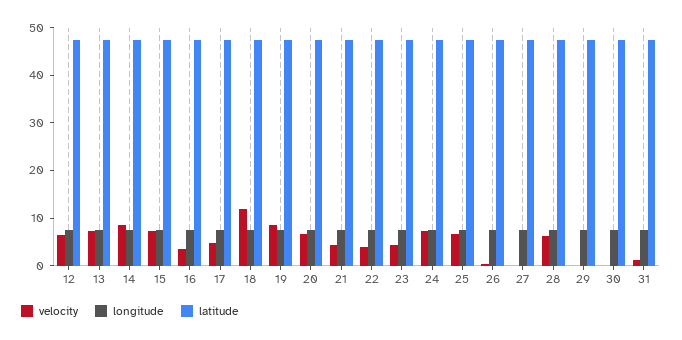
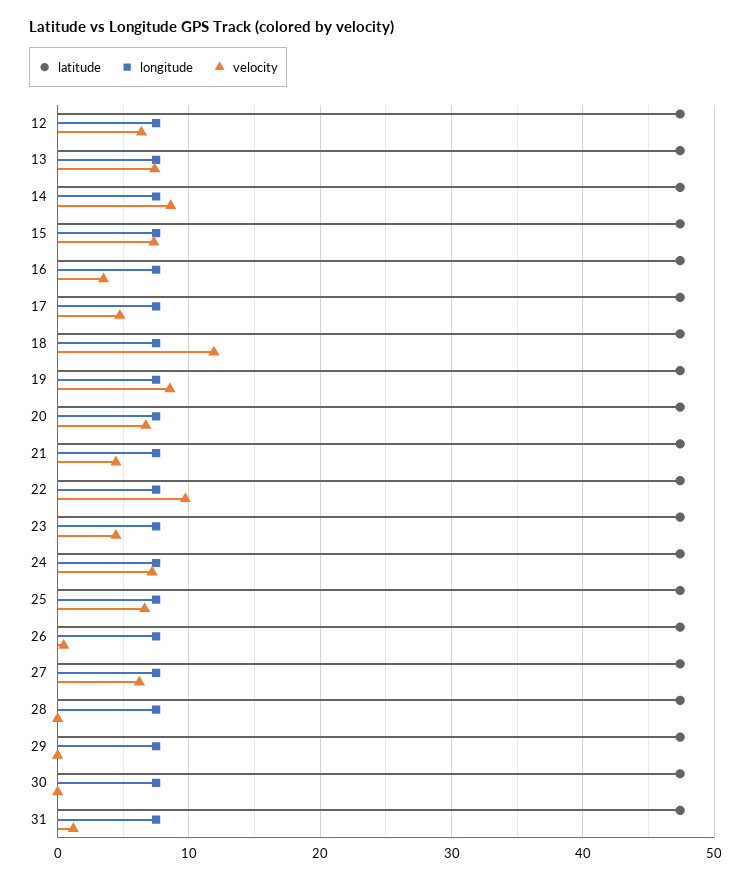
velocity, 22: 4 -> 10
velocity, 27: 0 -> 6
velocity, 28: 6 -> 0

